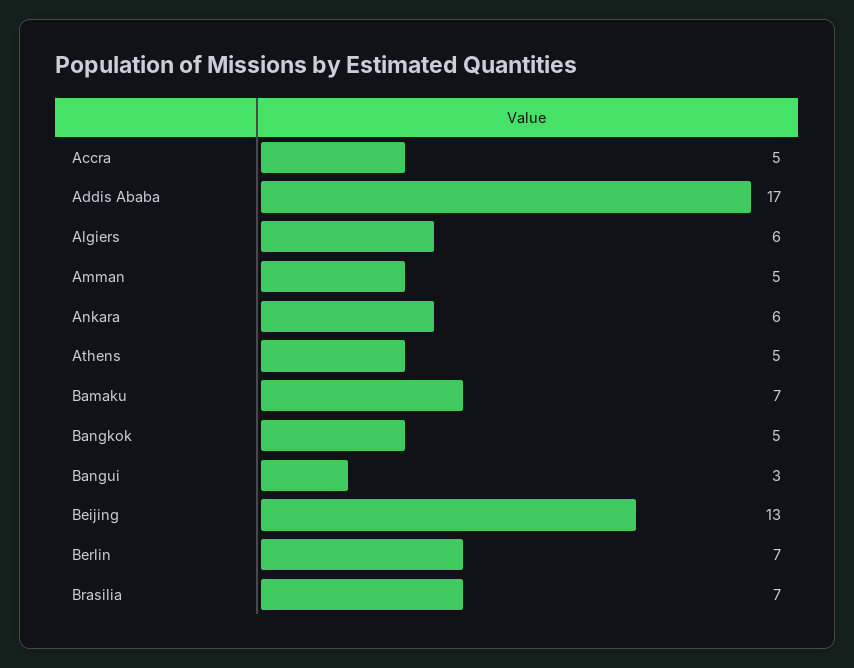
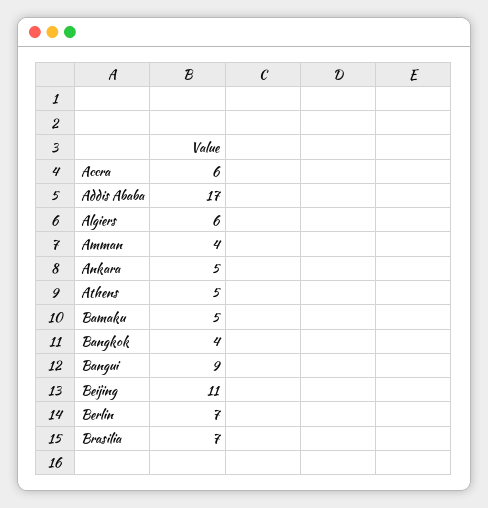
Accra: 5 -> 6
Amman: 5 -> 4
Ankara: 6 -> 5
Bamaku: 7 -> 5
Bangkok: 5 -> 4
Bangui: 3 -> 9
Beijing: 13 -> 11

